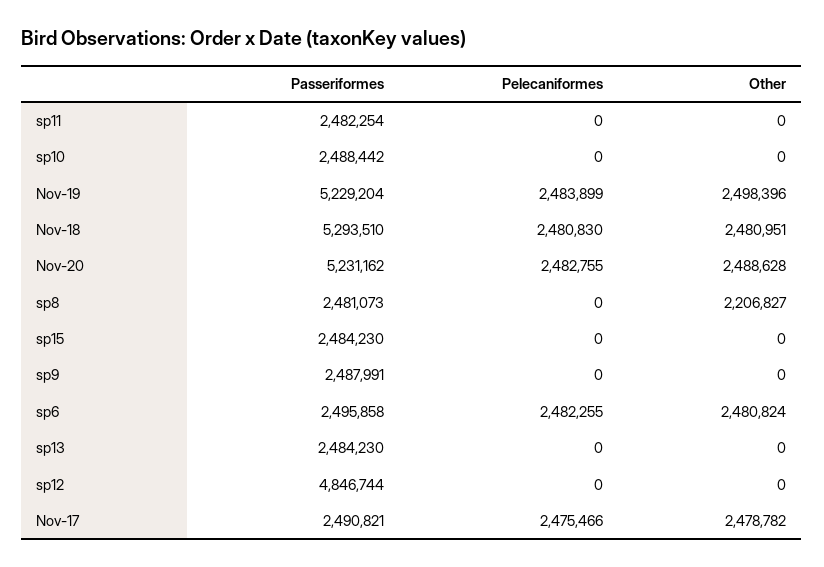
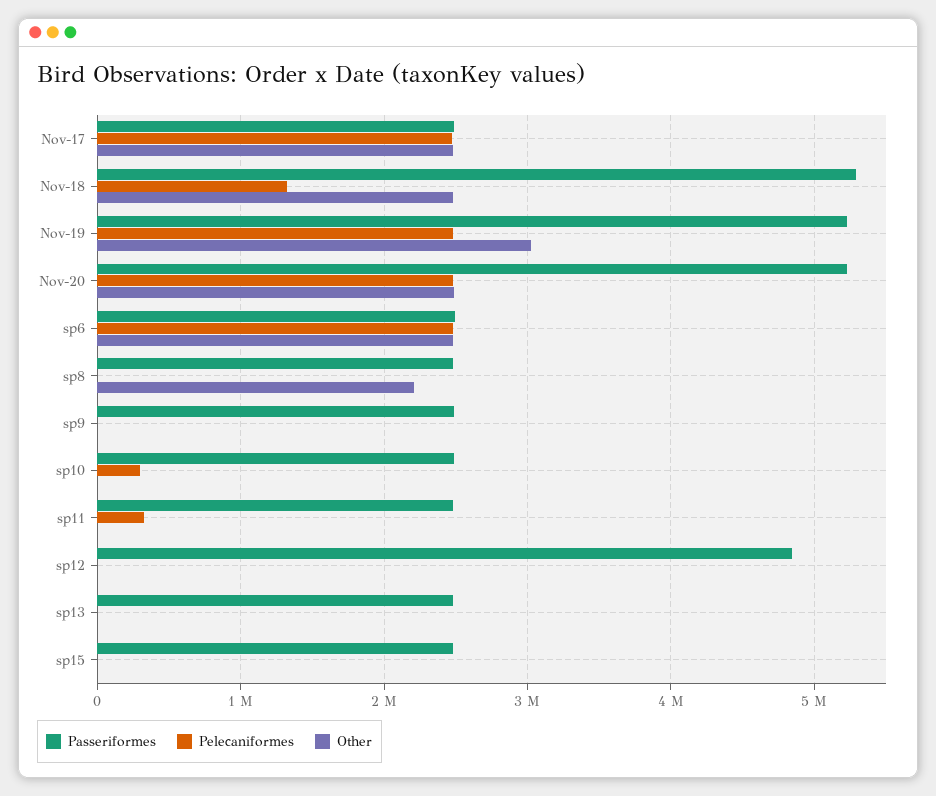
Pelecaniformes, sp11: 0 -> 300000
Pelecaniformes, sp10: 0 -> 300000
Other, Nov-19: 2498396 -> 3000000
Pelecaniformes, Nov-18: 2480830 -> 1300000

